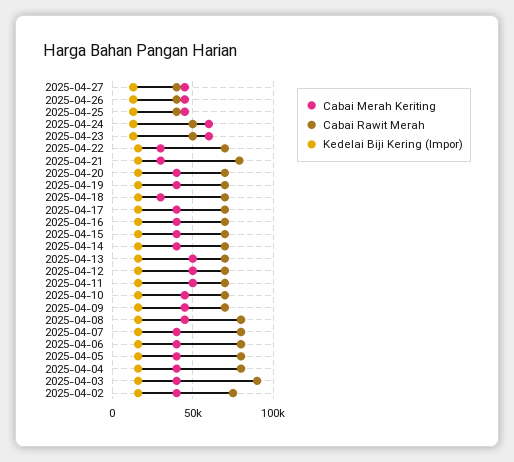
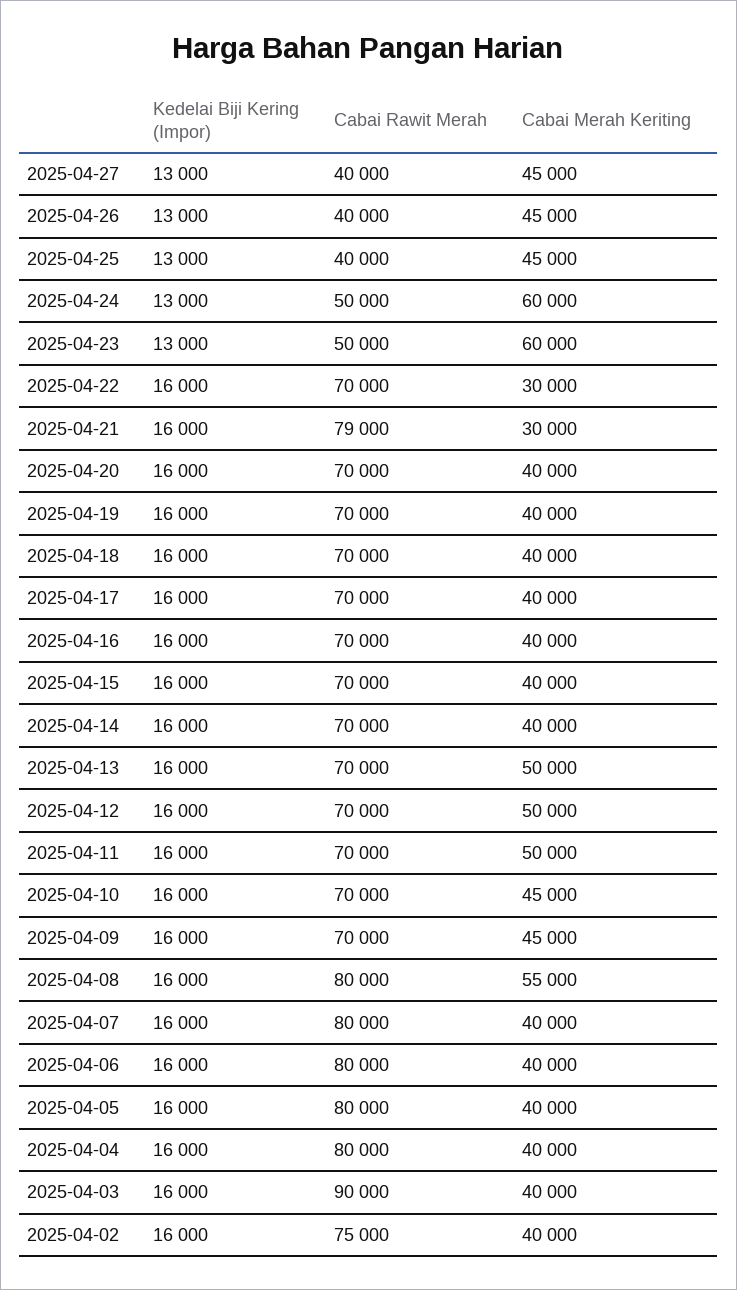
Cabai Merah Keriting, 2025-04-18: 30000 -> 40000
Cabai Merah Keriting, 2025-04-08: 45000 -> 55000

